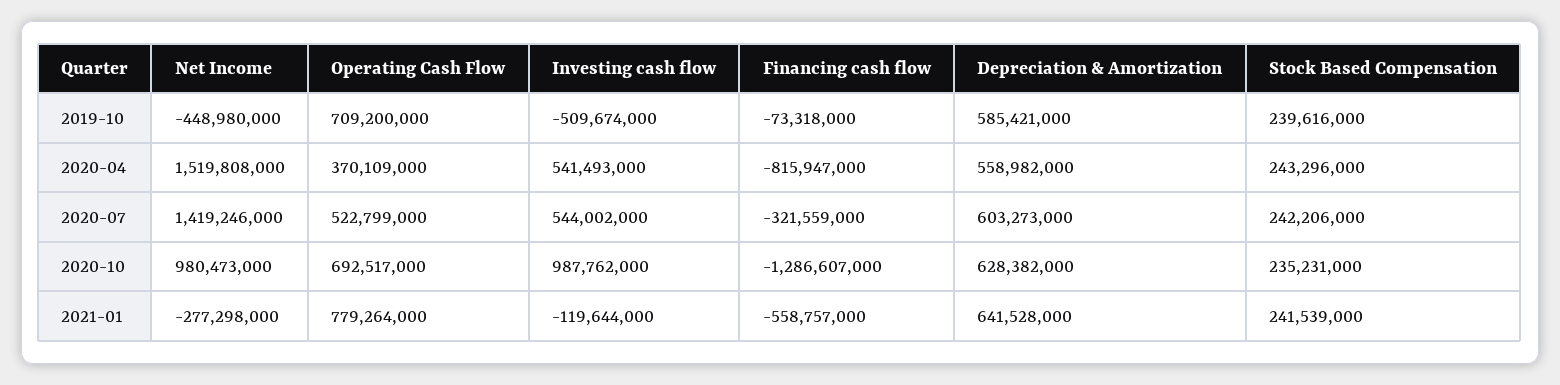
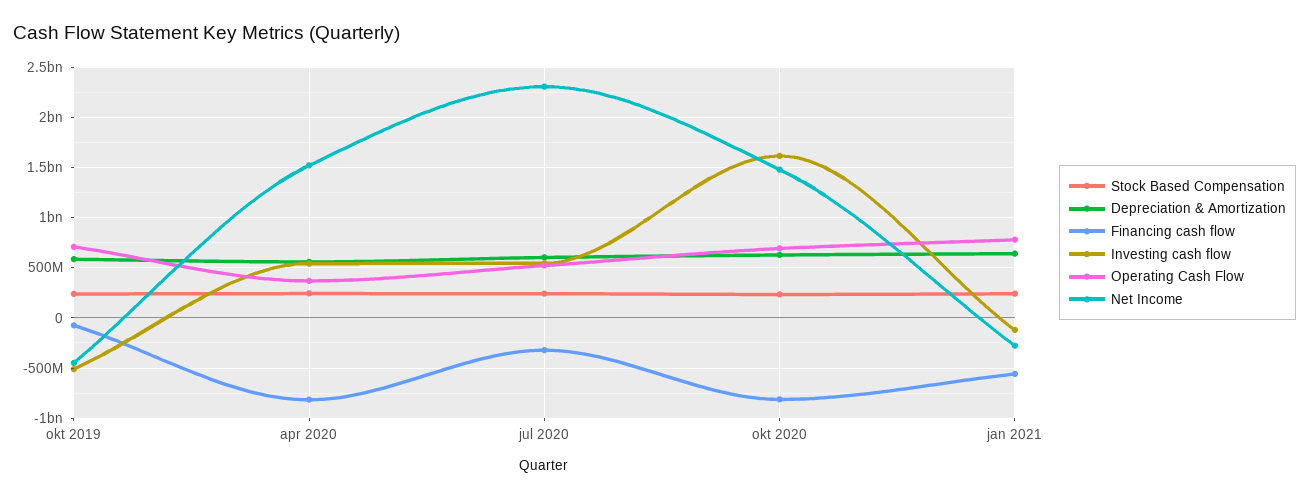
Net Income, 2020-07: 1419246000 -> 2300000000
Net Income, 2020-10: 980473000 -> 1500000000
Investing cash flow, 2020-10: 987762000 -> 1600000000
Financing cash flow, 2020-10: -1286607000 -> -800000000

